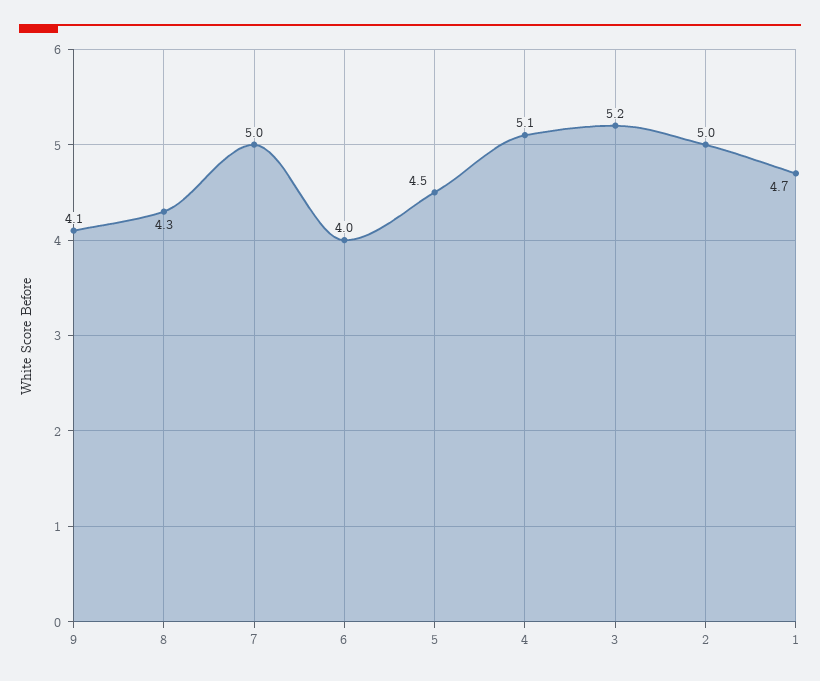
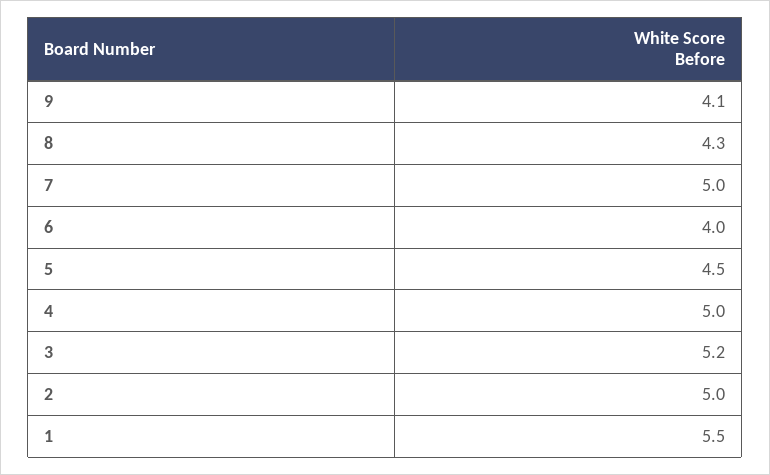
4: 5.1 -> 5
1: 4.7 -> 5.5

